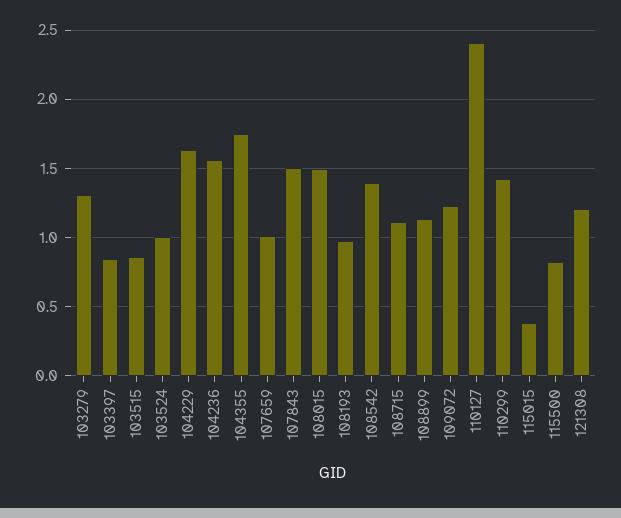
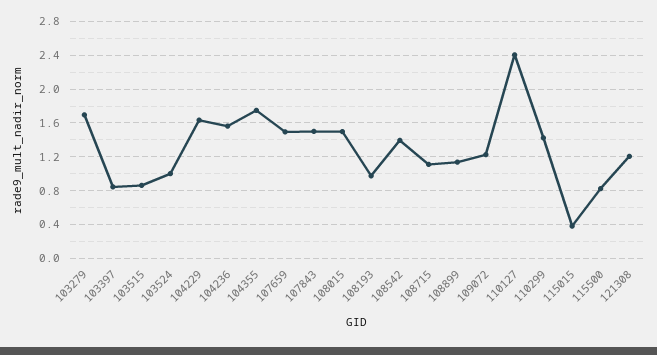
103279: 1.3 -> 1.7
107659: 1 -> 1.5

